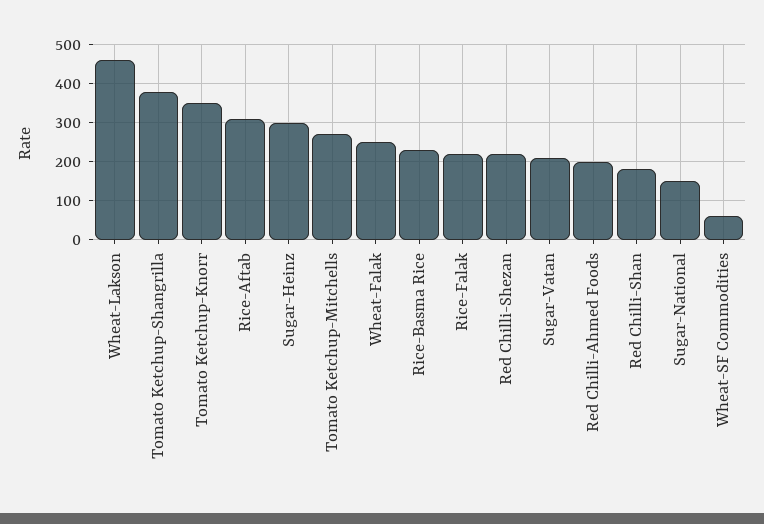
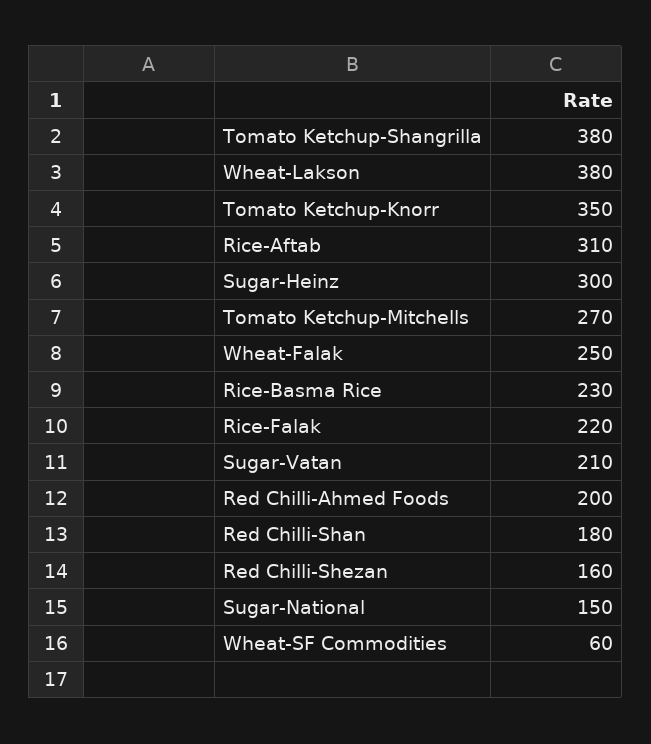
Wheat-Lakson: 460 -> 380
Red Chilli-Shezan: 220 -> 160

